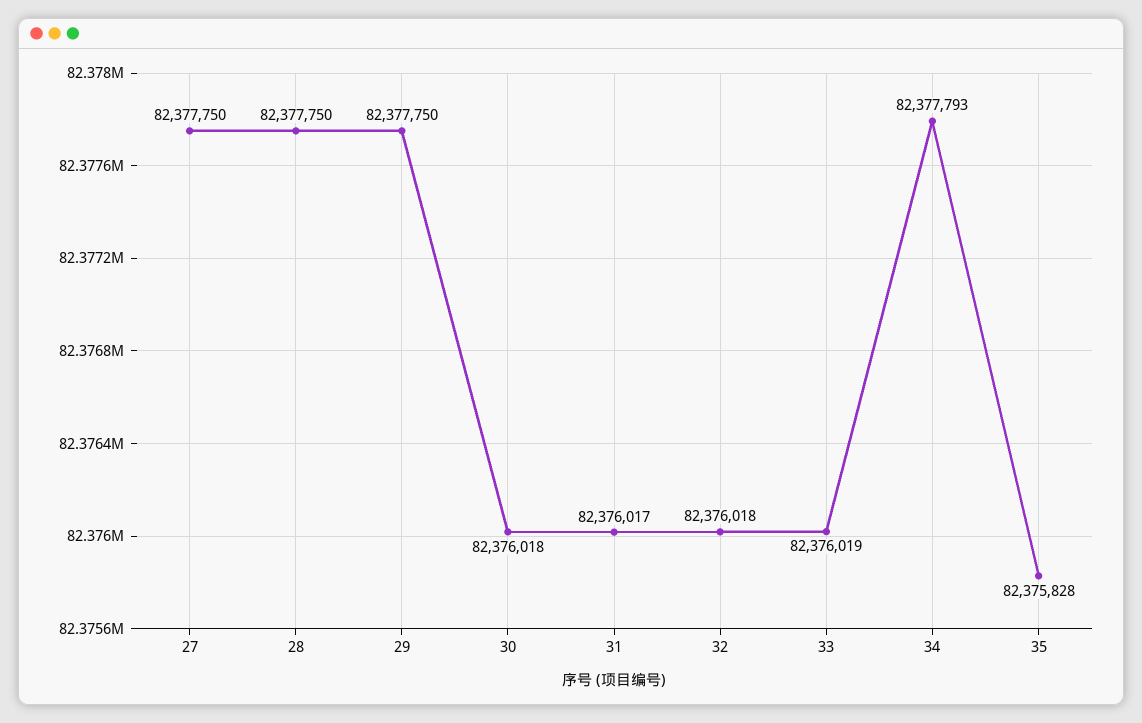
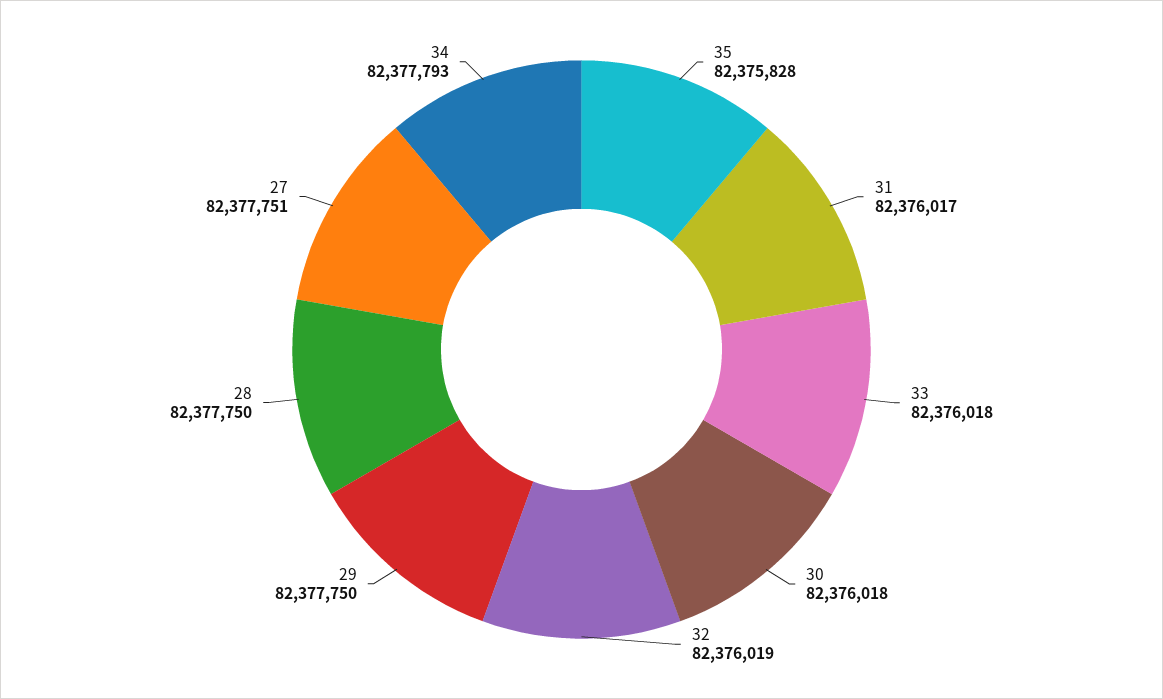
27: 82377750 -> 82377751
32: 82376018 -> 82376019
33: 82376019 -> 82376018

